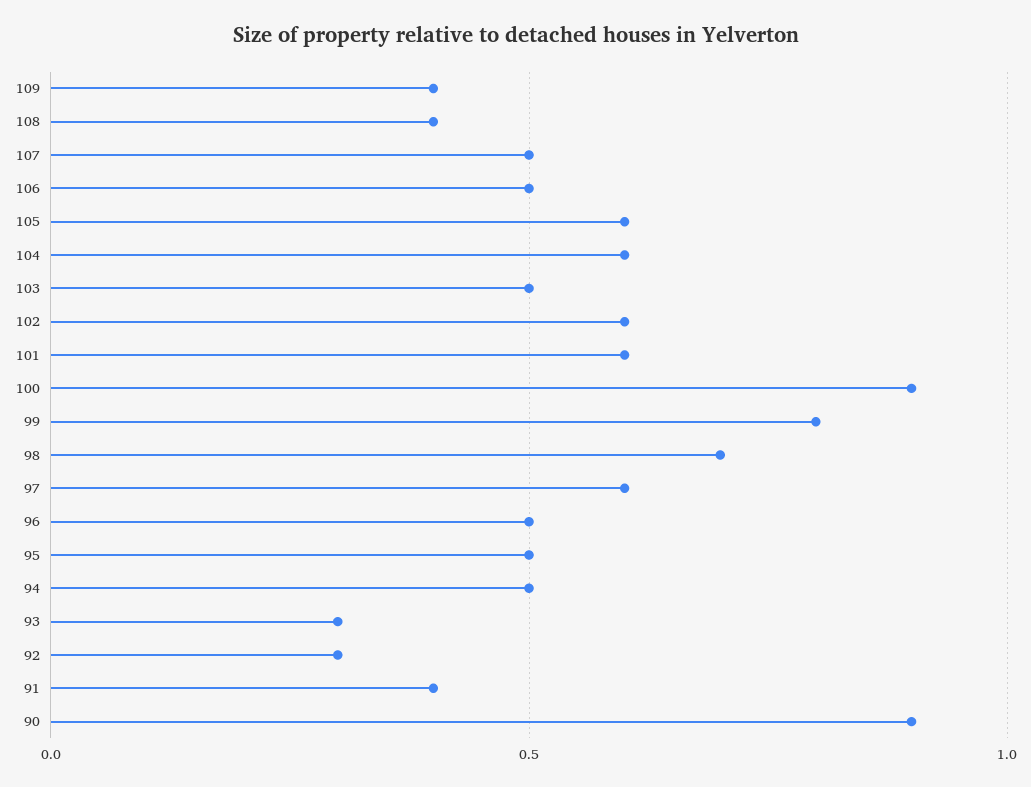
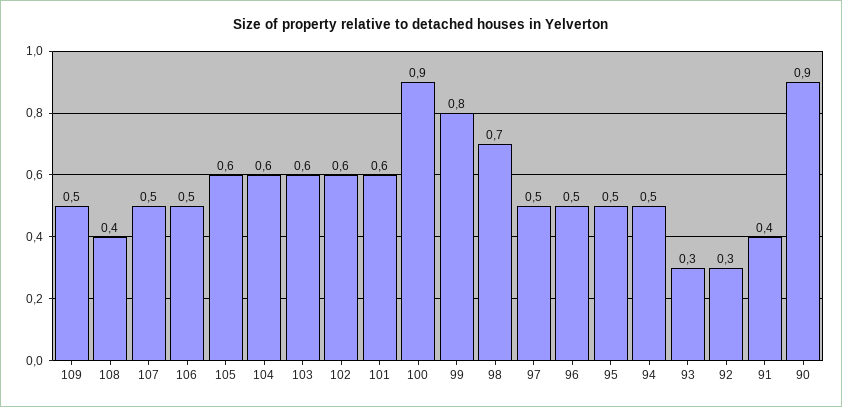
109: 0.4 -> 0.5
103: 0.5 -> 0.6
97: 0.6 -> 0.5

